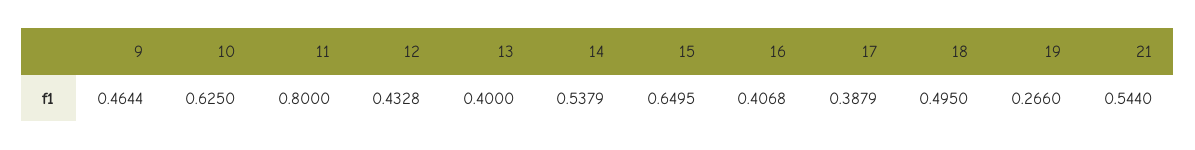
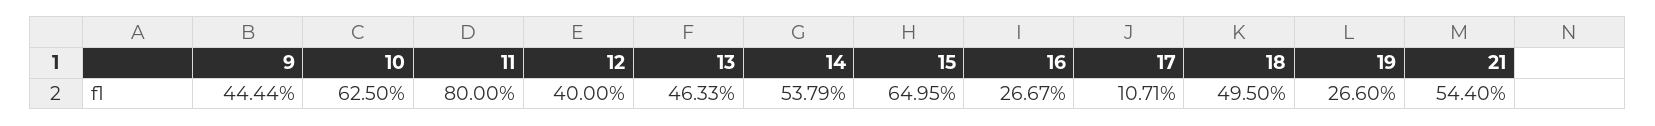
9: 0.4644 -> 0.4444
12: 0.4328 -> 0.4
13: 0.4 -> 0.4633
16: 0.4068 -> 0.2667
17: 0.3879 -> 0.1071

